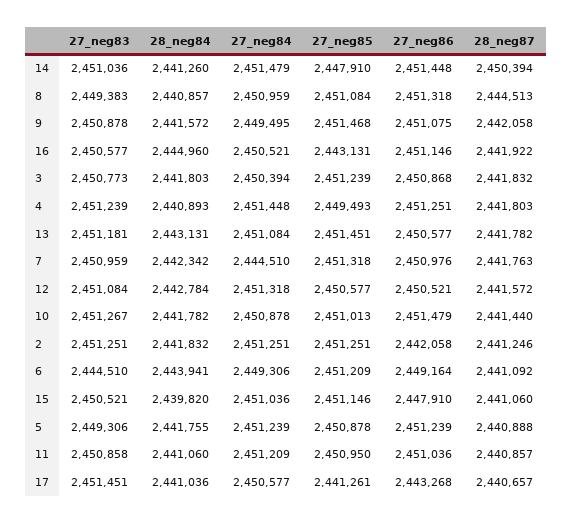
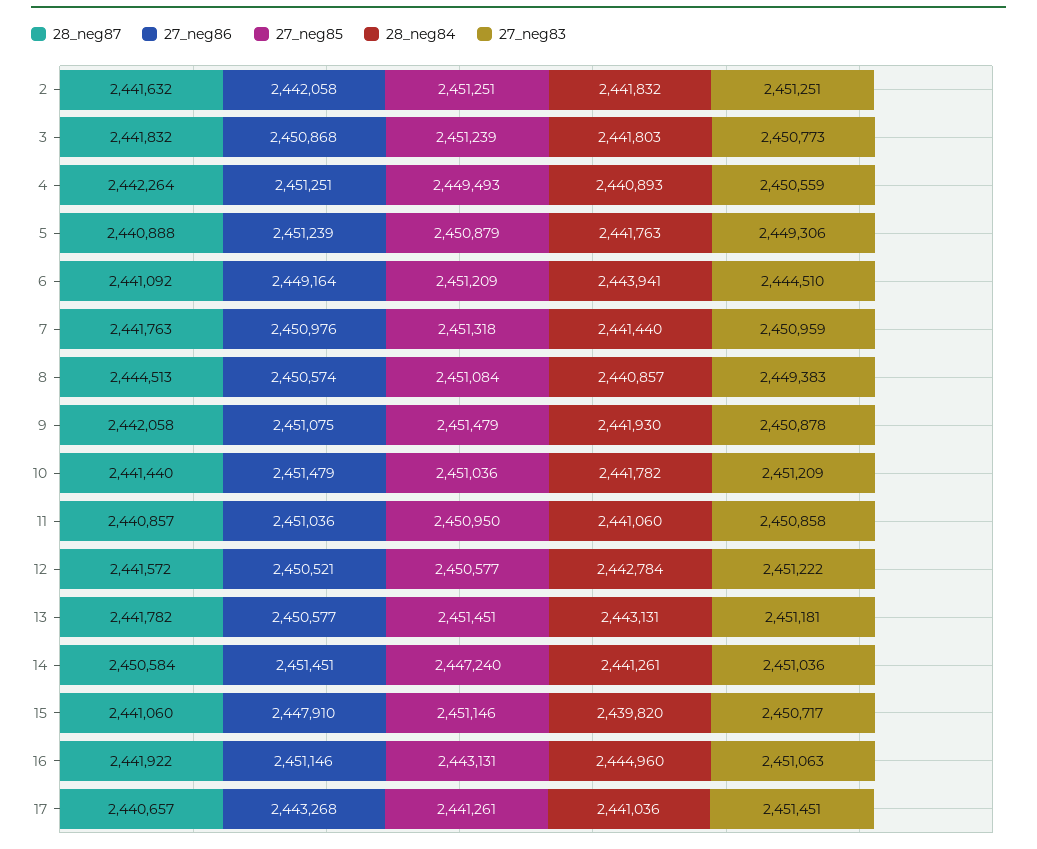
28_neg84, 14: 2441260 -> 2441261
27_neg84, 14: 2451479 -> none
27_neg85, 14: 2447910 -> 2447240
27_neg86, 14: 2451448 -> 2451451
28_neg87, 14: 2450394 -> 2450584
27_neg84, 8: 2450959 -> none
27_neg86, 8: 2451318 -> 2450574
28_neg84, 9: 2441572 -> 2441930
27_neg84, 9: 2449495 -> none
27_neg85, 9: 2451468 -> 2451479
27_neg83, 16: 2450577 -> 2451063
27_neg84, 16: 2450521 -> none
27_neg84, 3: 2450394 -> none
27_neg83, 4: 2451239 -> 2450559
27_neg84, 4: 2451448 -> none
28_neg87, 4: 2441803 -> 2442264
27_neg84, 13: 2451084 -> none
28_neg84, 7: 2442342 -> 2441440
27_neg84, 7: 2444510 -> none
27_neg83, 12: 2451084 -> 2451222
27_neg84, 12: 2451318 -> none
27_neg83, 10: 2451267 -> 2451209
27_neg84, 10: 2450878 -> none
27_neg85, 10: 2451013 -> 2451036
27_neg84, 2: 2451251 -> none
28_neg87, 2: 2441246 -> 2441632
27_neg84, 6: 2449306 -> none
27_neg83, 15: 2450521 -> 2450717
27_neg84, 15: 2451036 -> none
28_neg84, 5: 2441755 -> 2441763
27_neg84, 5: 2451239 -> none
27_neg85, 5: 2450878 -> 2450879
27_neg84, 11: 2451209 -> none
27_neg84, 17: 2450577 -> none

